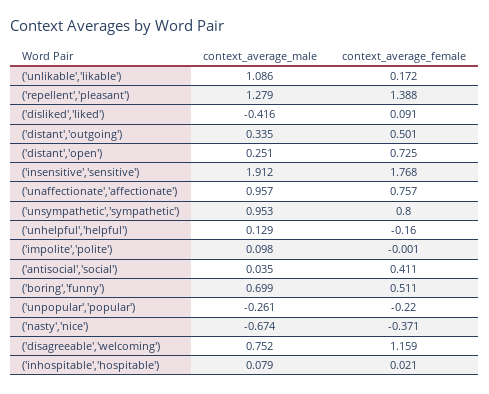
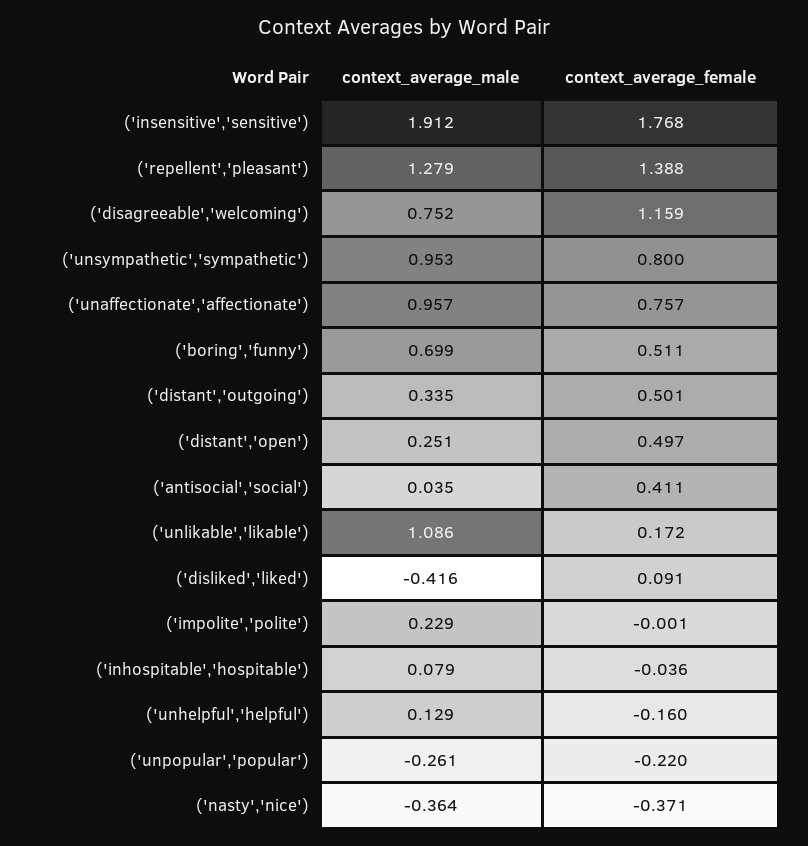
context_average_female, ('distant','open'): 0.725 -> 0.497
context_average_male, ('impolite','polite'): 0.098 -> 0.229
context_average_male, ('nasty','nice'): -0.674 -> -0.364
context_average_female, ('inhospitable','hospitable'): 0.021 -> -0.036

